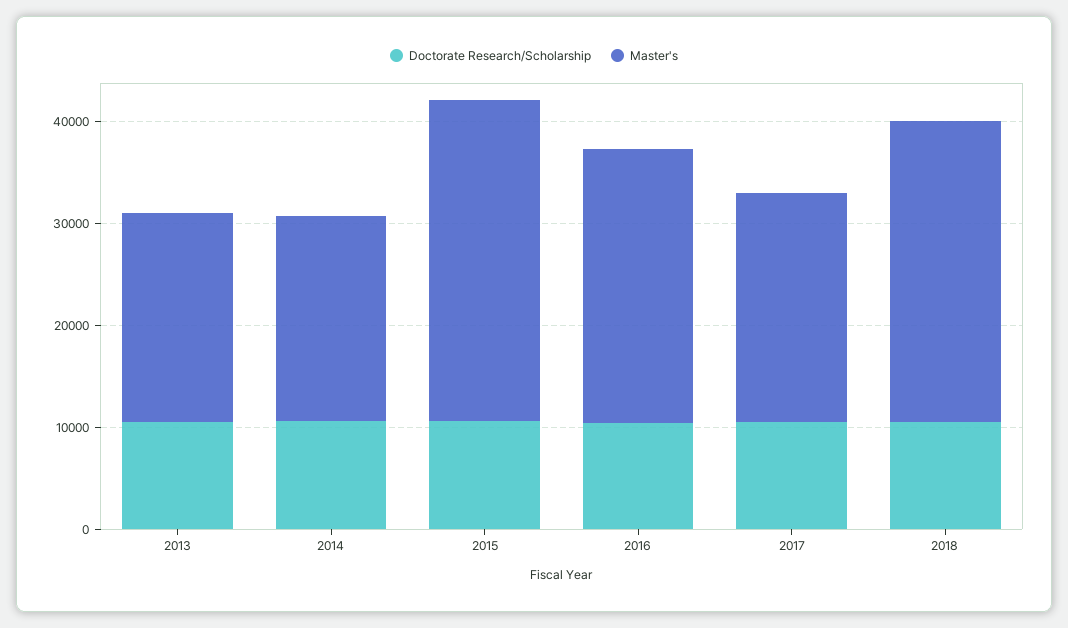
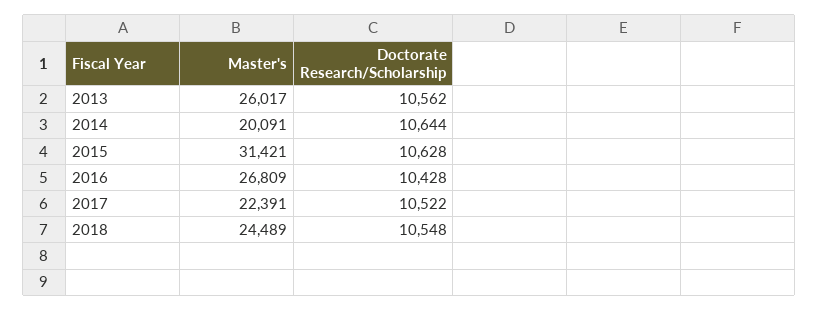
Master's, 2013: 20000 -> 26017
Master's, 2018: 30000 -> 24489

